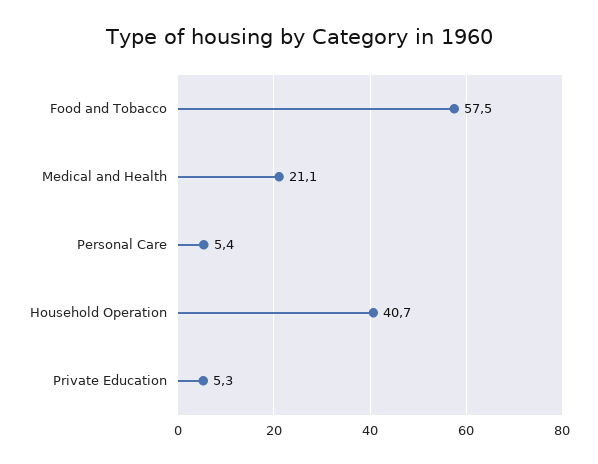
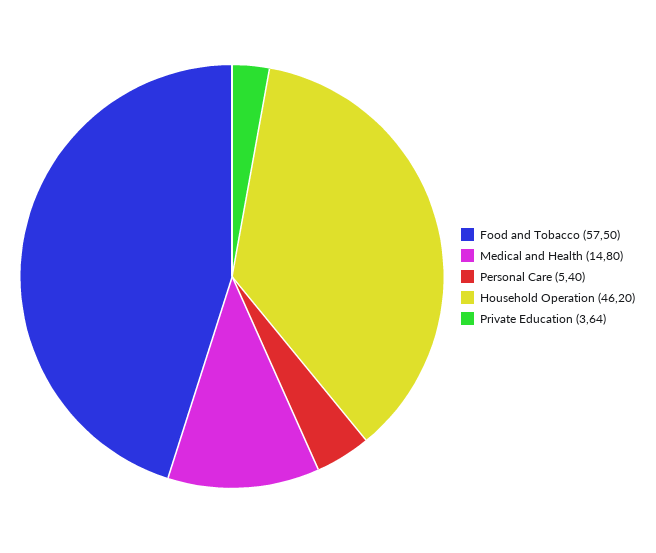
Medical and Health: 21.1 -> 14.8
Household Operation: 40.7 -> 46.2
Private Education: 5.3 -> 3.64

